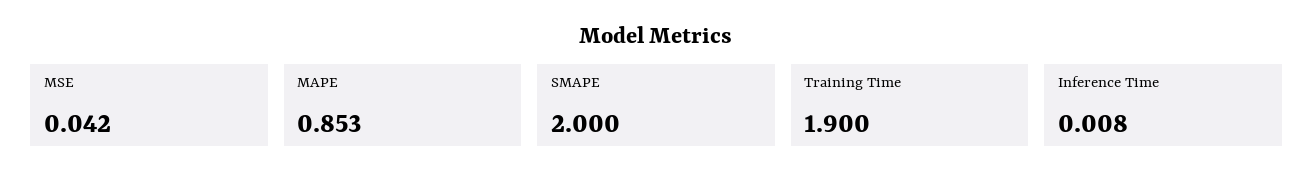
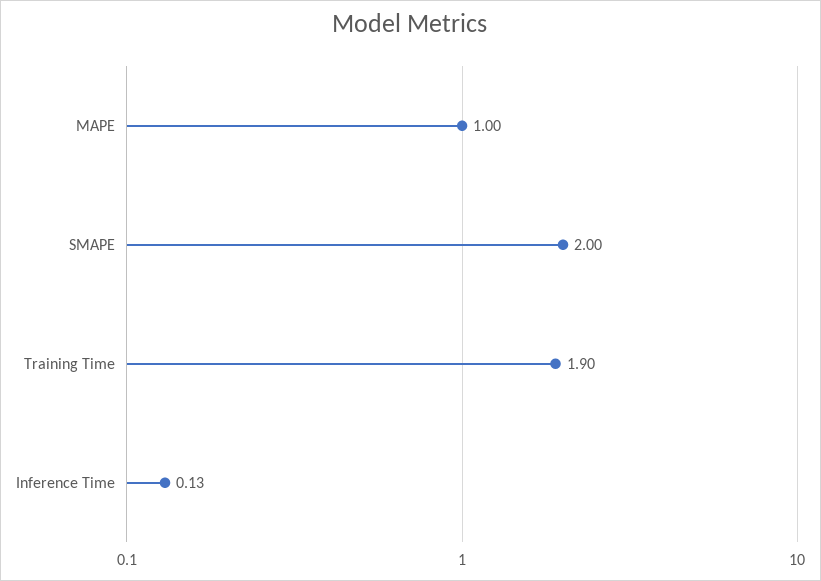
MSE: 0.042 -> none
MAPE: 0.853 -> 1
Inference Time: 0.008 -> 0.13

